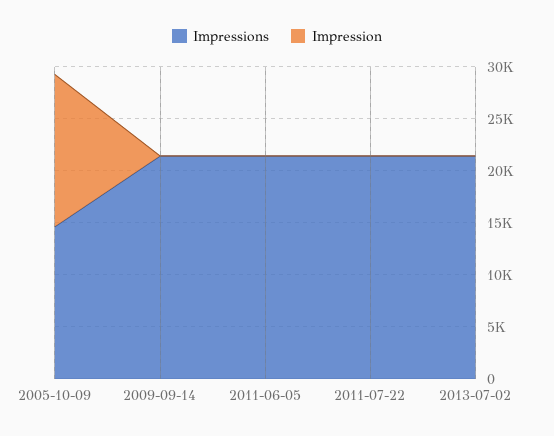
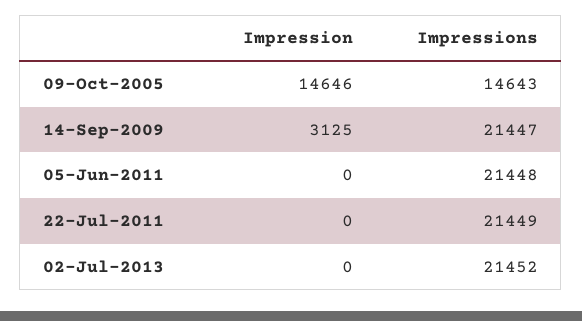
Impression, 2009-09-14: 0 -> 3125

